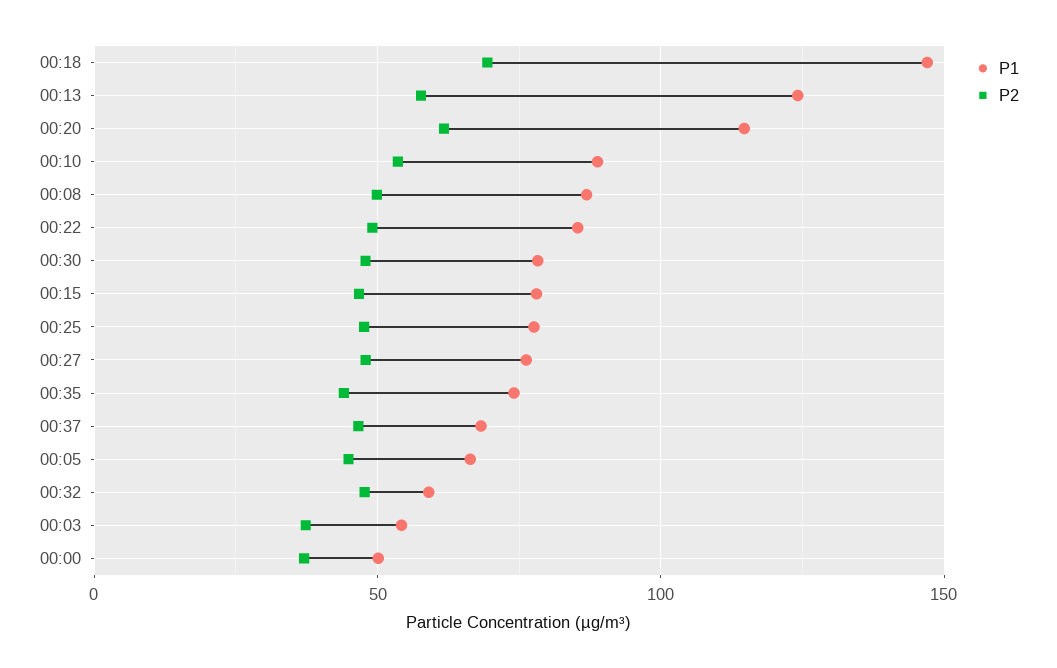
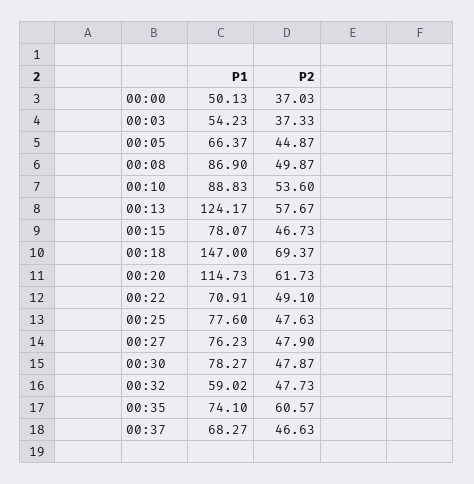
P1, 00:22: 85 -> 70.91
P2, 00:35: 45 -> 60.57

